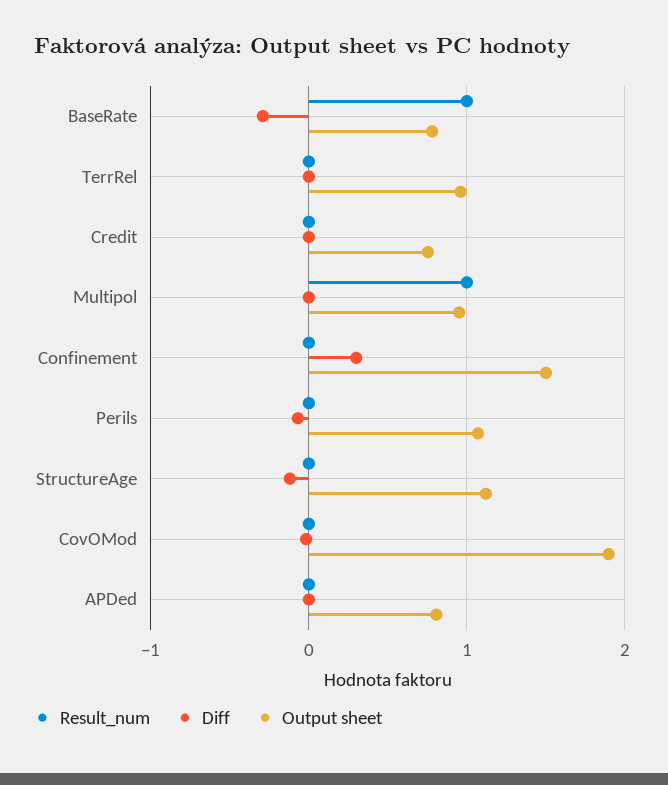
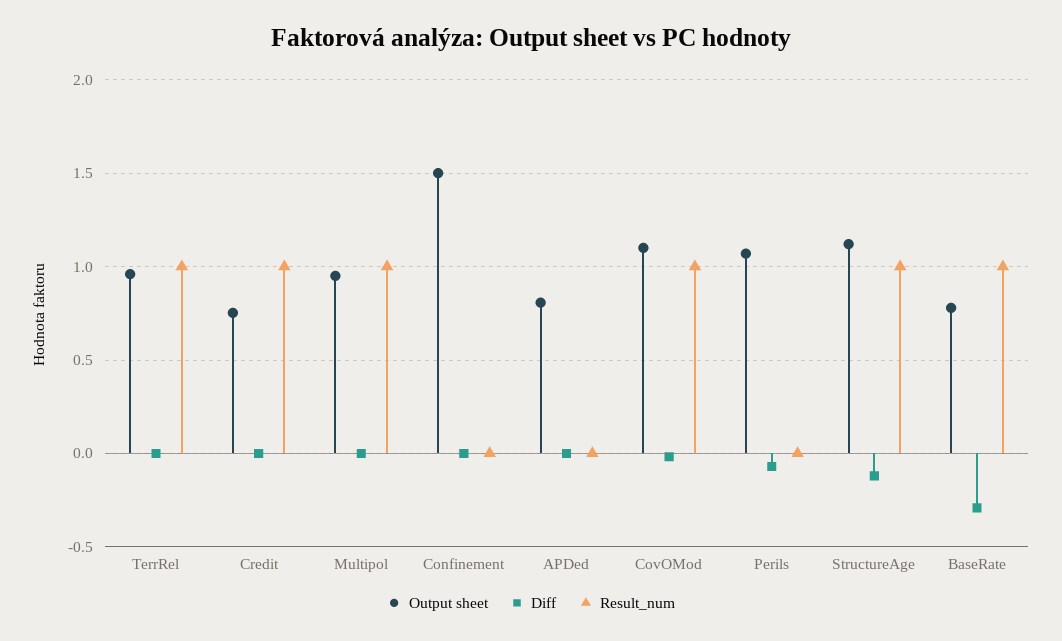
Result_num, TerrRel: 0 -> 1
Result_num, Credit: 0 -> 1
Diff, Confinement: 0.3 -> 0
Result_num, StructureAge: 0 -> 1
Result_num, CovOMod: 0 -> 1
Output sheet, CovOMod: 1.9 -> 1.1

